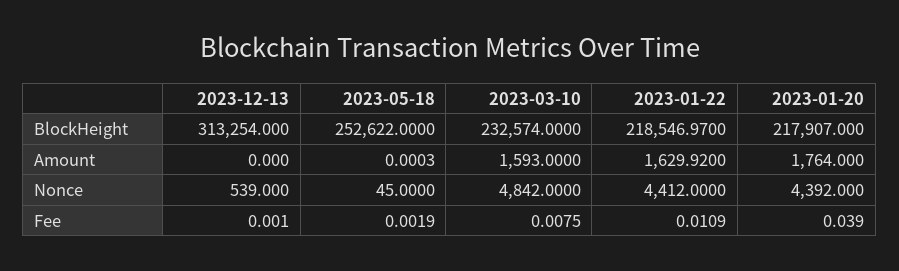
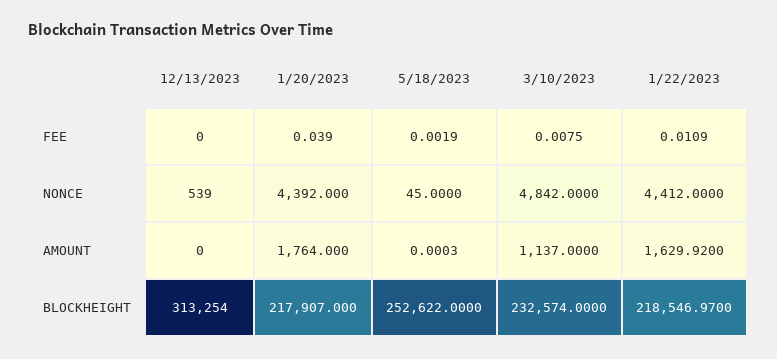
2023-03-10, Amount: 1593 -> 1137
2023-12-13, Fee: 0.001 -> 0

